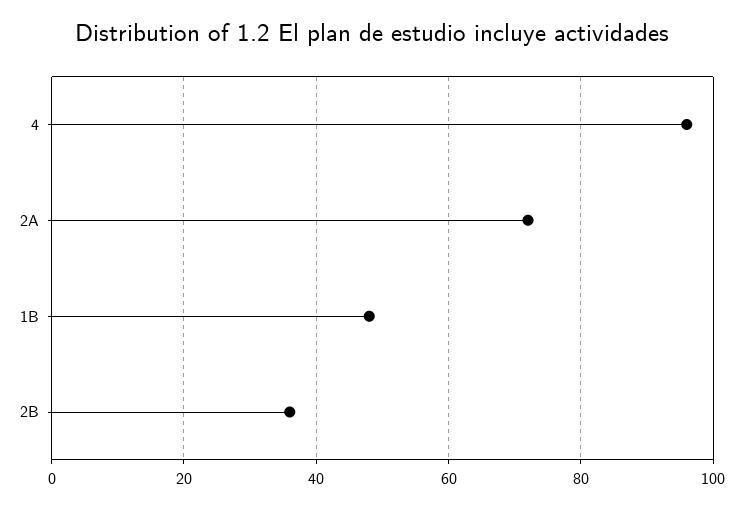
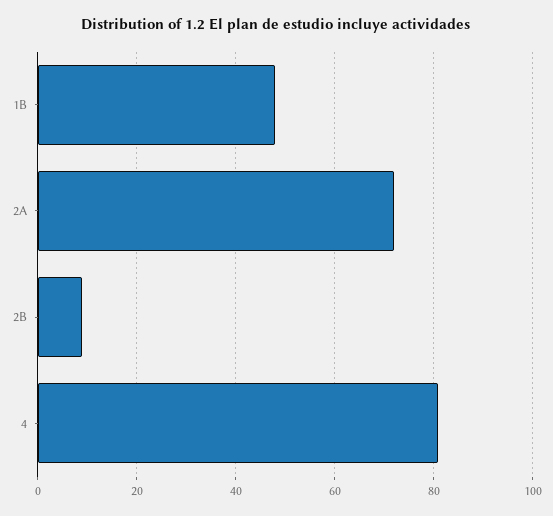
4: 95 -> 80
2B: 35 -> 10

